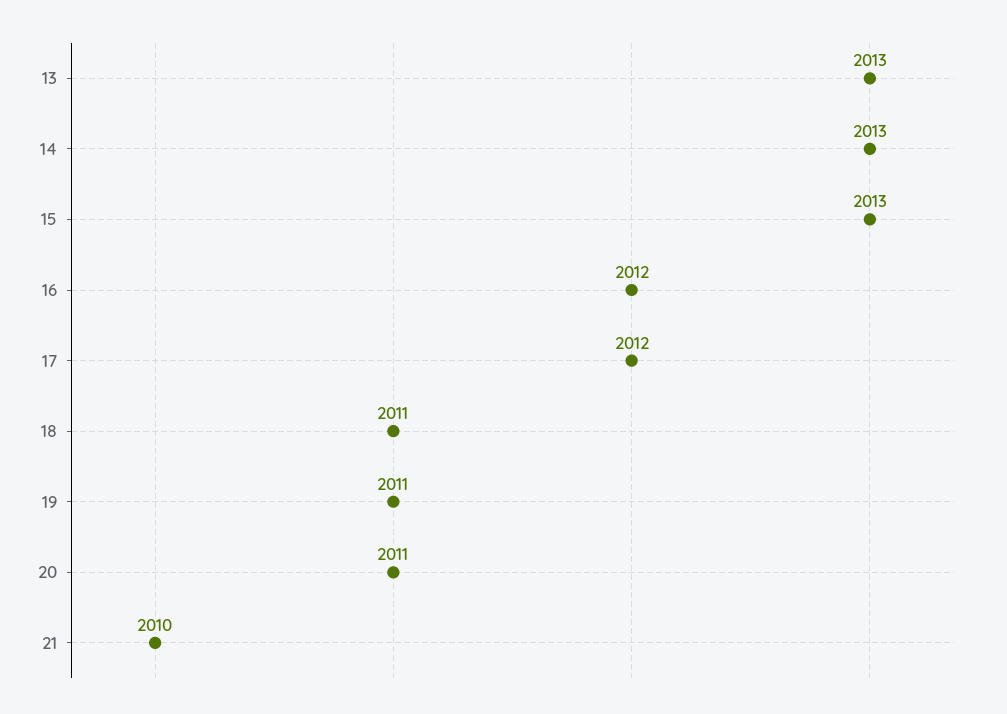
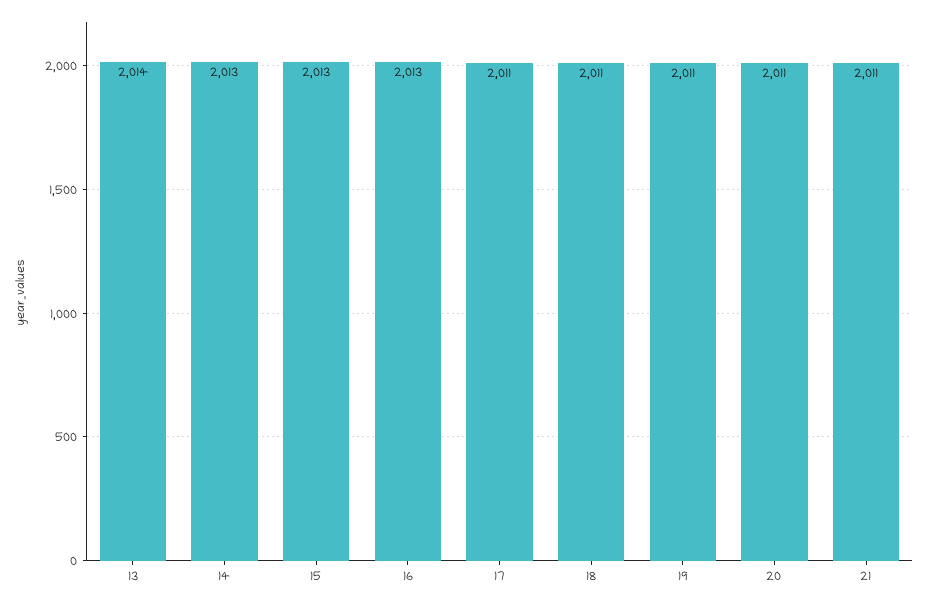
13: 2013 -> 2014
16: 2012 -> 2013
17: 2012 -> 2011
21: 2010 -> 2011

